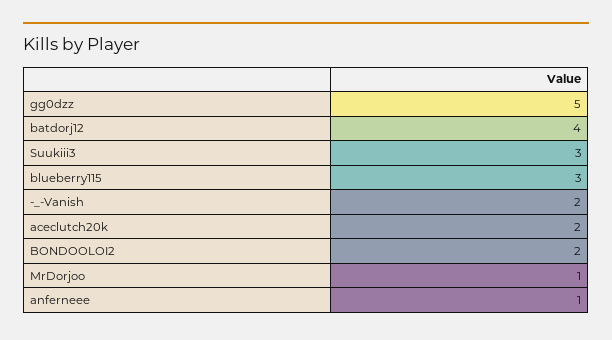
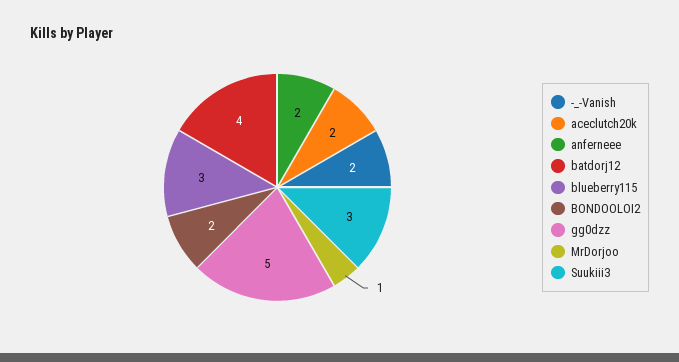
anferneee: 1 -> 2

